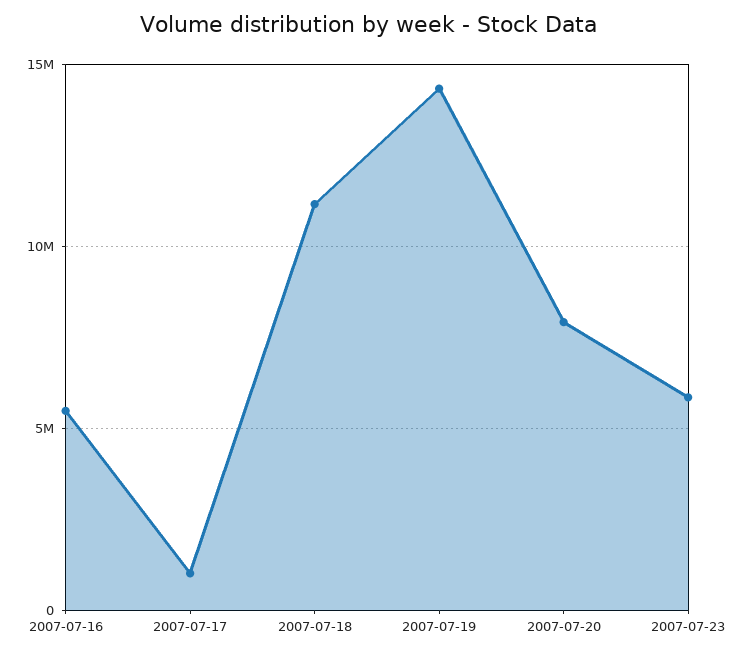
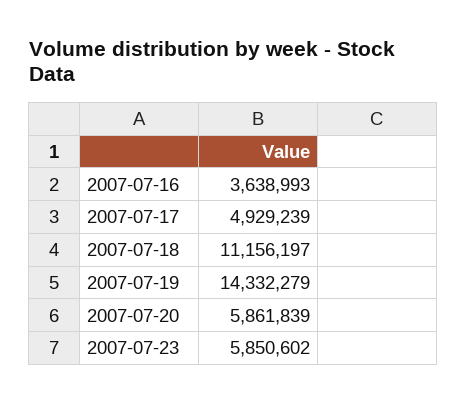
2007-07-16: 5500000 -> 3638993
2007-07-17: 1000000 -> 4929239
2007-07-20: 8000000 -> 5861839

